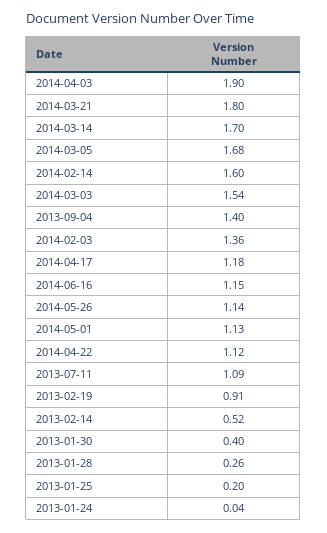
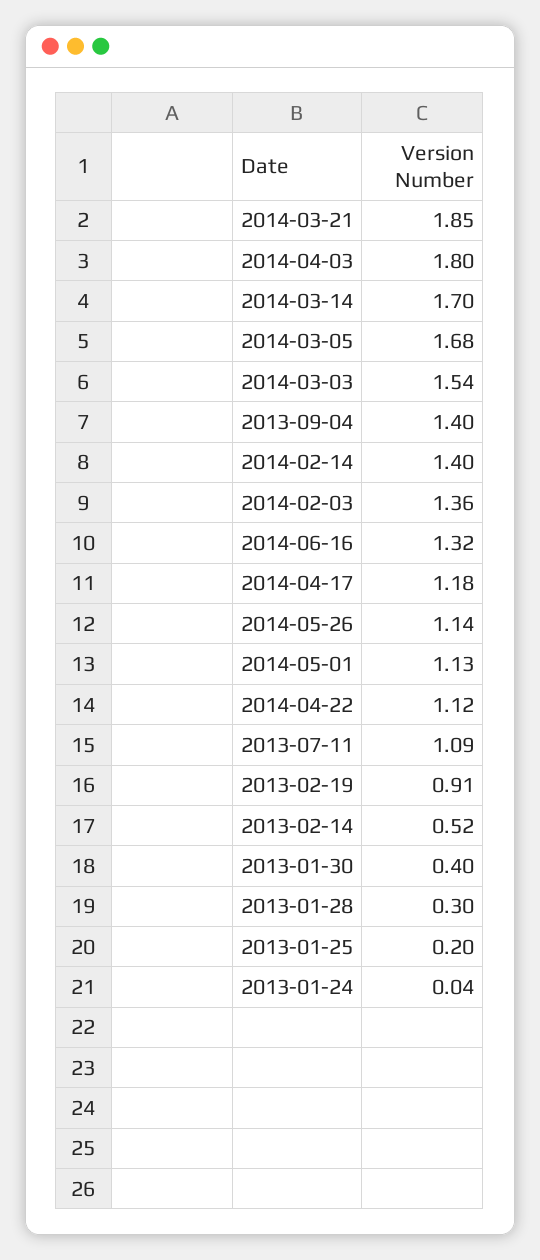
2014-04-03: 1.9 -> 1.8
2014-03-21: 1.8 -> 1.85
2014-02-14: 1.6 -> 1.4
2014-06-16: 1.15 -> 1.32
2013-01-28: 0.26 -> 0.3

